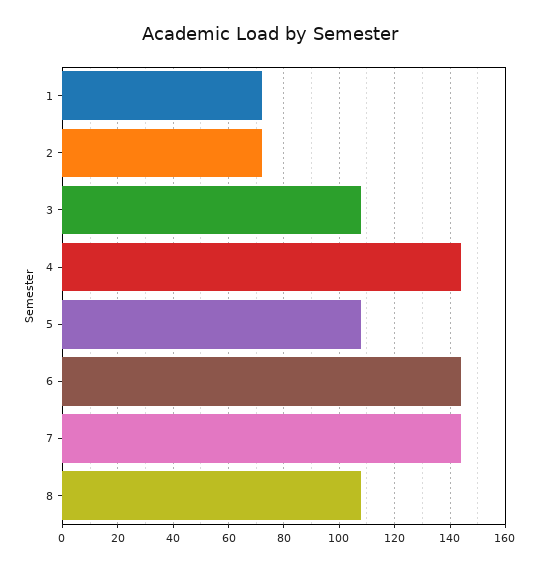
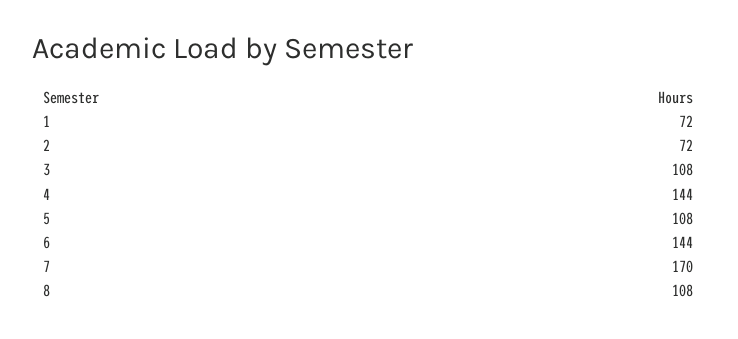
7: 145 -> 170

